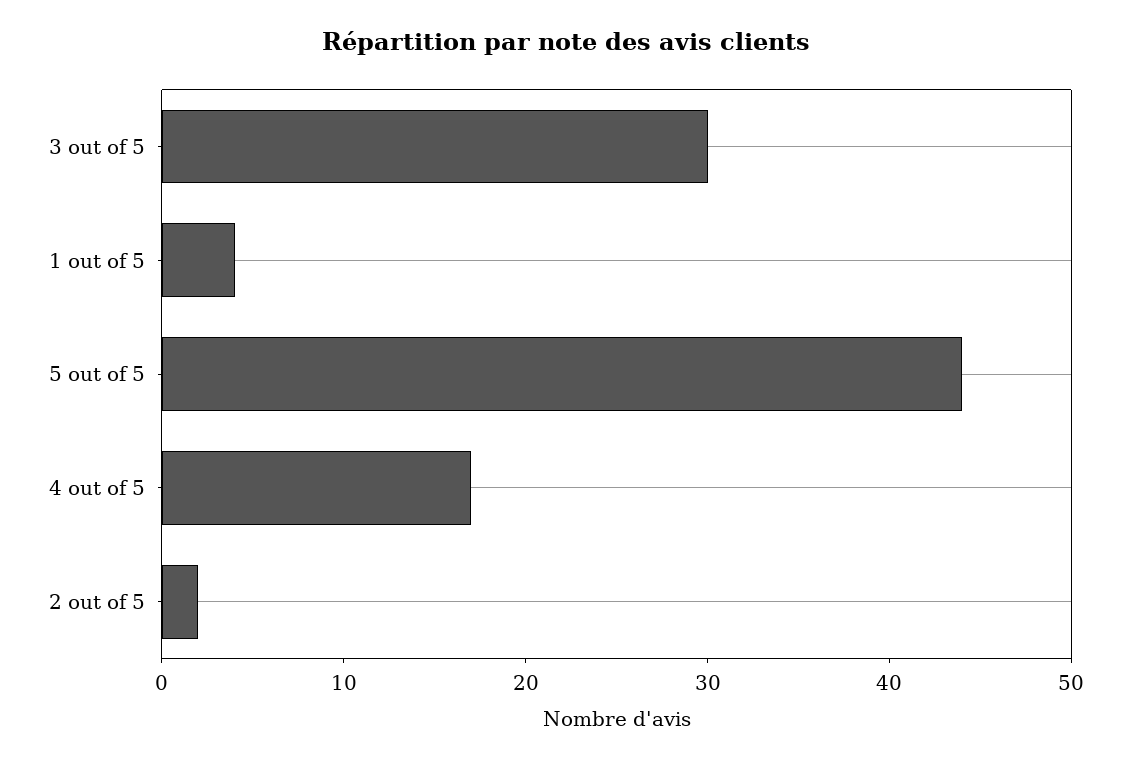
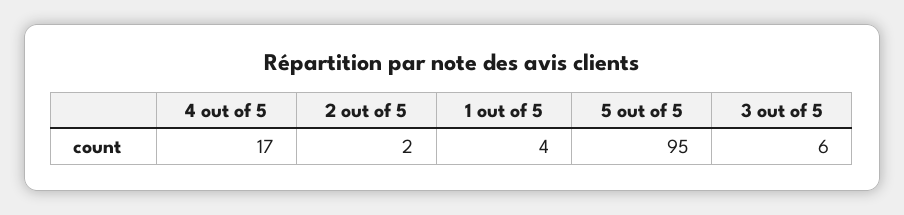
3 out of 5: 30 -> 6
5 out of 5: 44 -> 95

